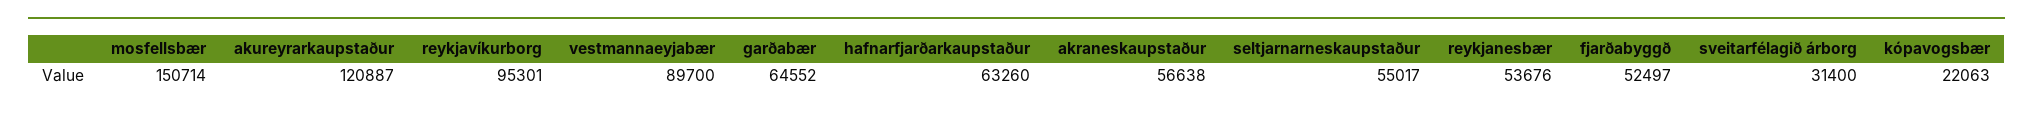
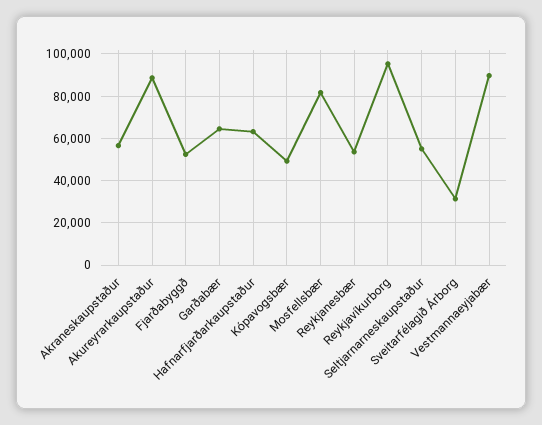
mosfellsbær: 150714 -> 80000
akureyrarkaupstaður: 120887 -> 90000
kópavogsbær: 22063 -> 50000

